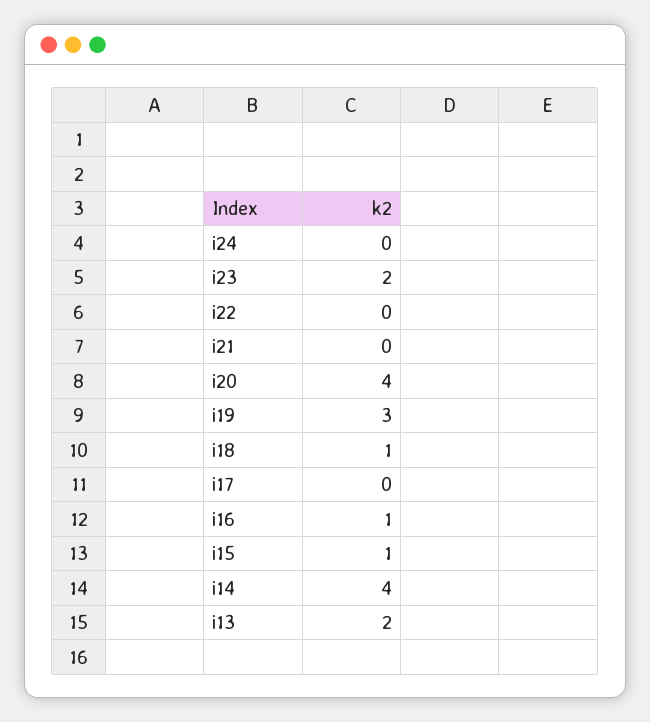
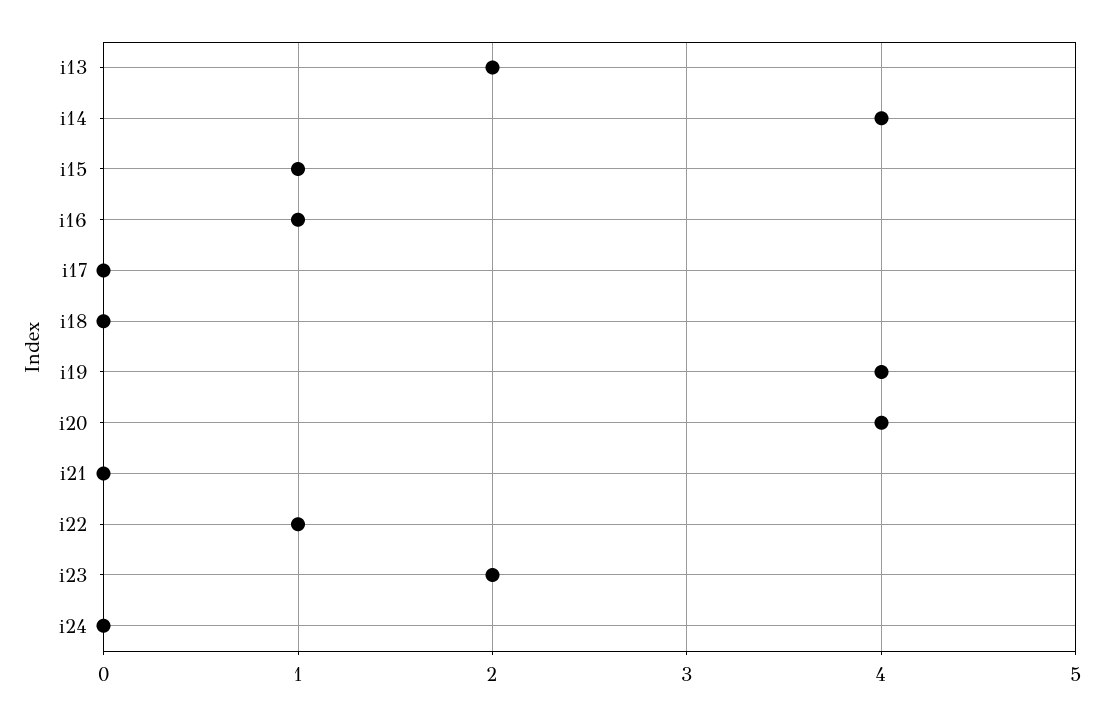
i22: 0 -> 1
i19: 3 -> 4
i18: 1 -> 0

